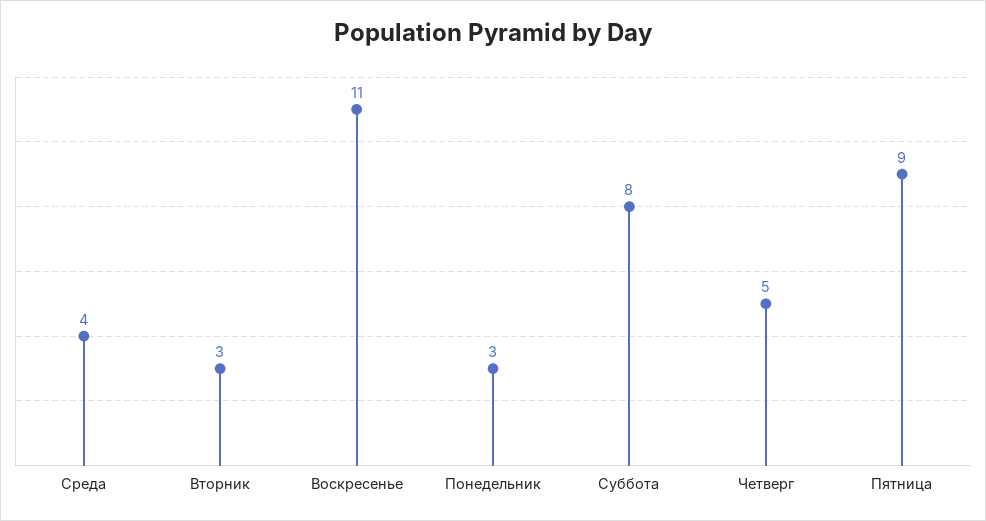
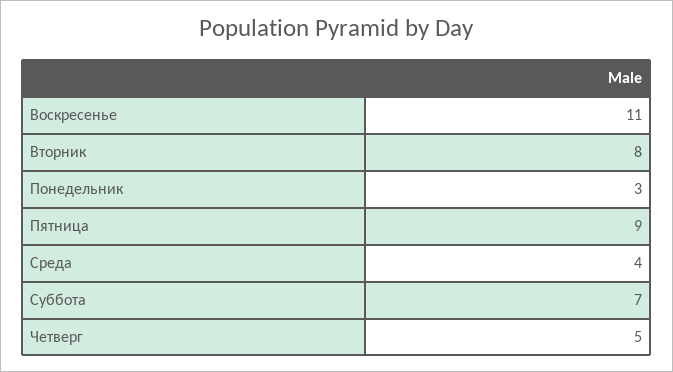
Вторник: 3 -> 8
Суббота: 8 -> 7

